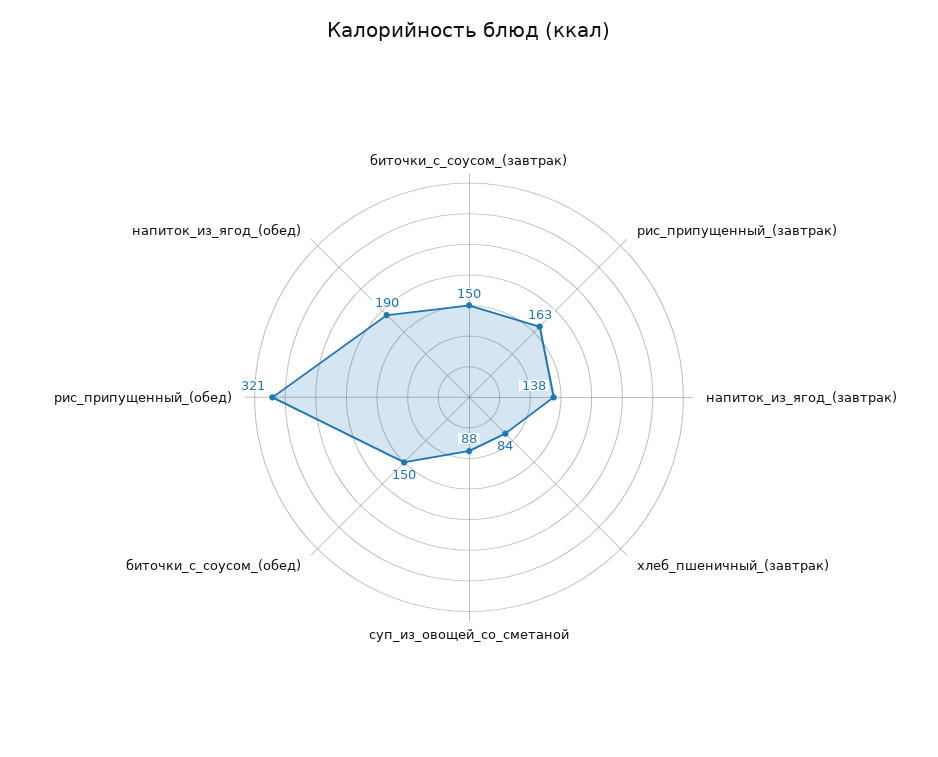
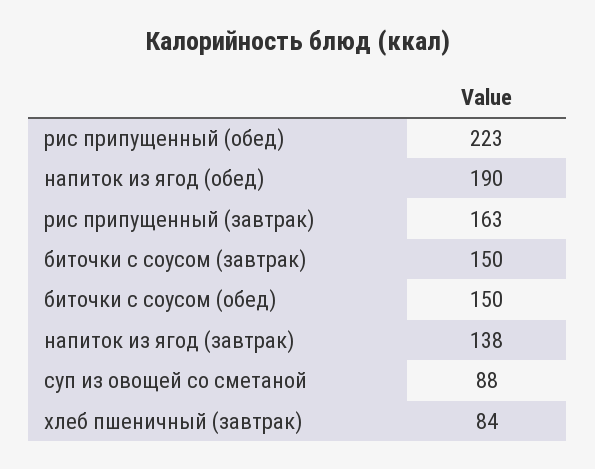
рис_припущенный_(обед): 321 -> 223

